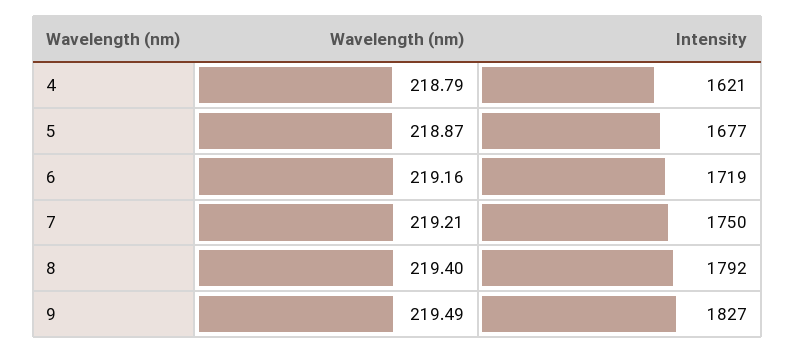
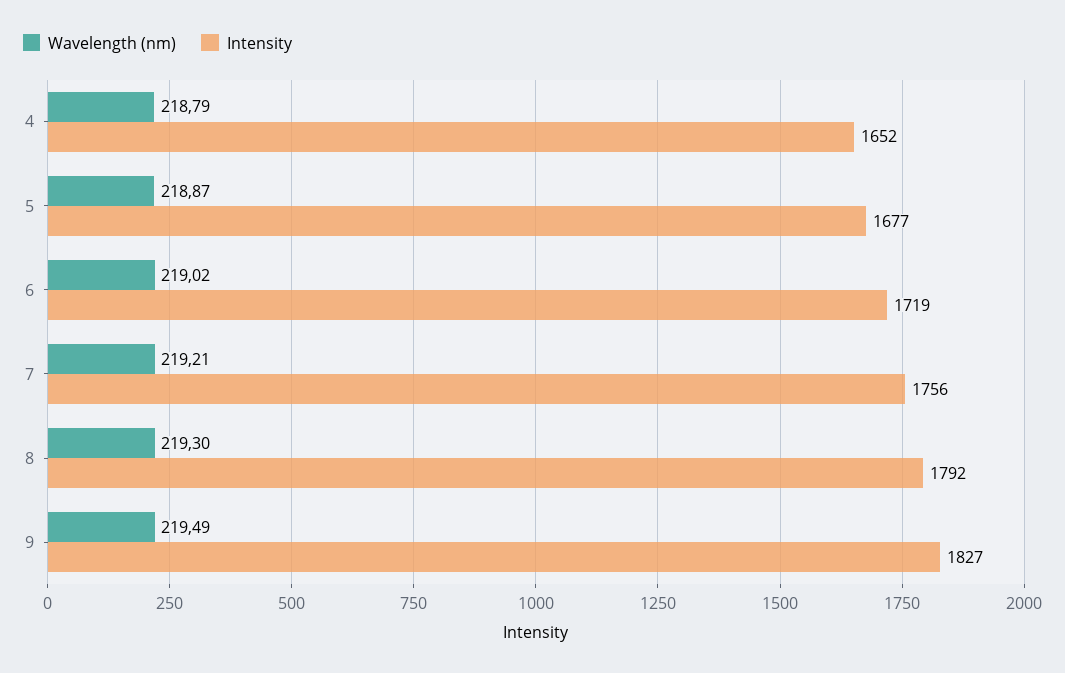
Intensity, 4: 1621 -> 1652
Wavelength (nm), 6: 219.16 -> 219.02
Intensity, 7: 1750 -> 1756
Wavelength (nm), 8: 219.4 -> 219.3

